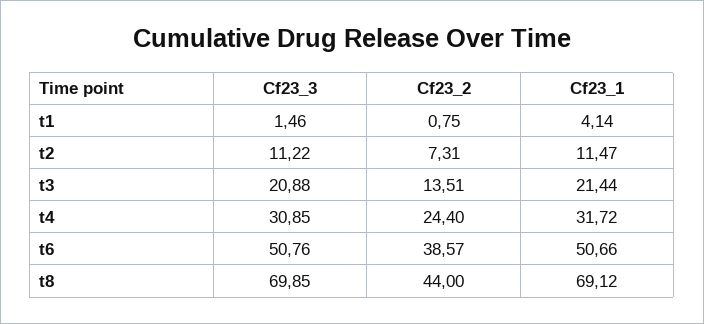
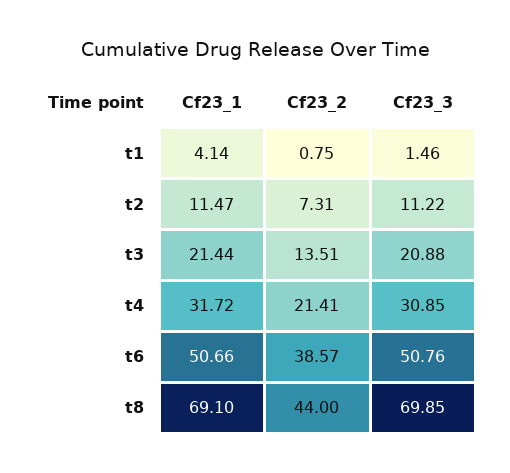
Cf23_2, t4: 24.4 -> 21.41
Cf23_1, t8: 69.12 -> 69.1

